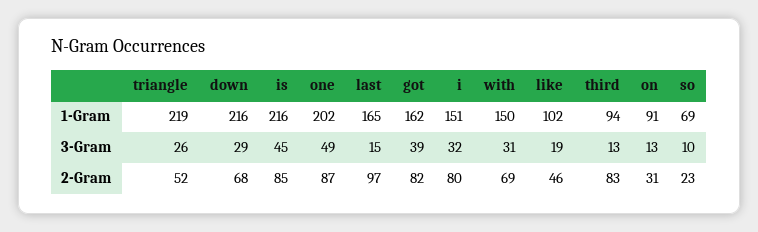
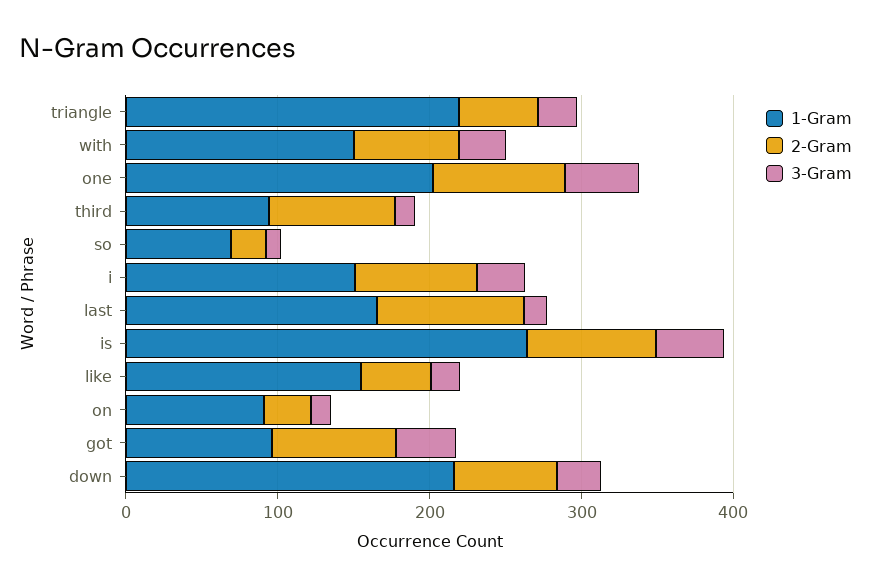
1-Gram, is: 216 -> 260
1-Gram, got: 162 -> 100
1-Gram, like: 102 -> 160

